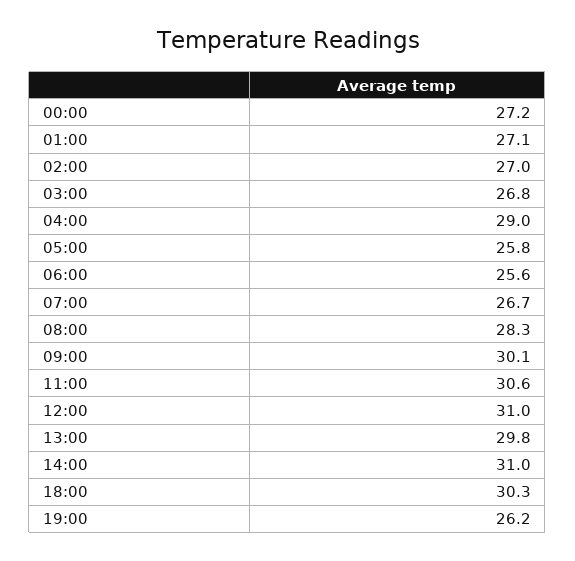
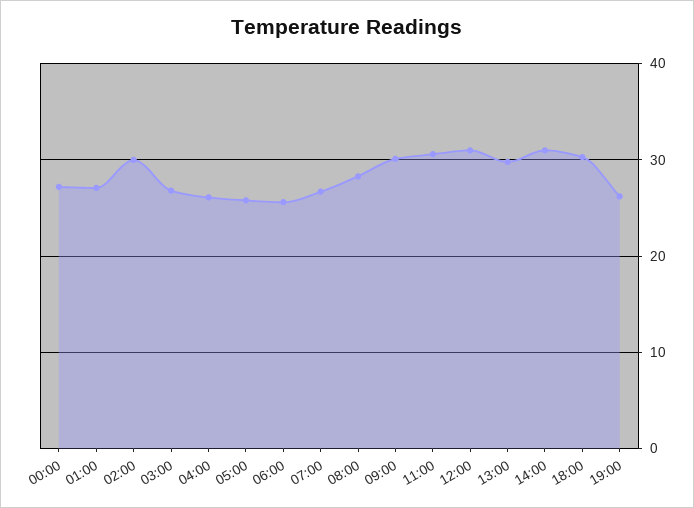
02:00: 27 -> 30
04:00: 29 -> 26

